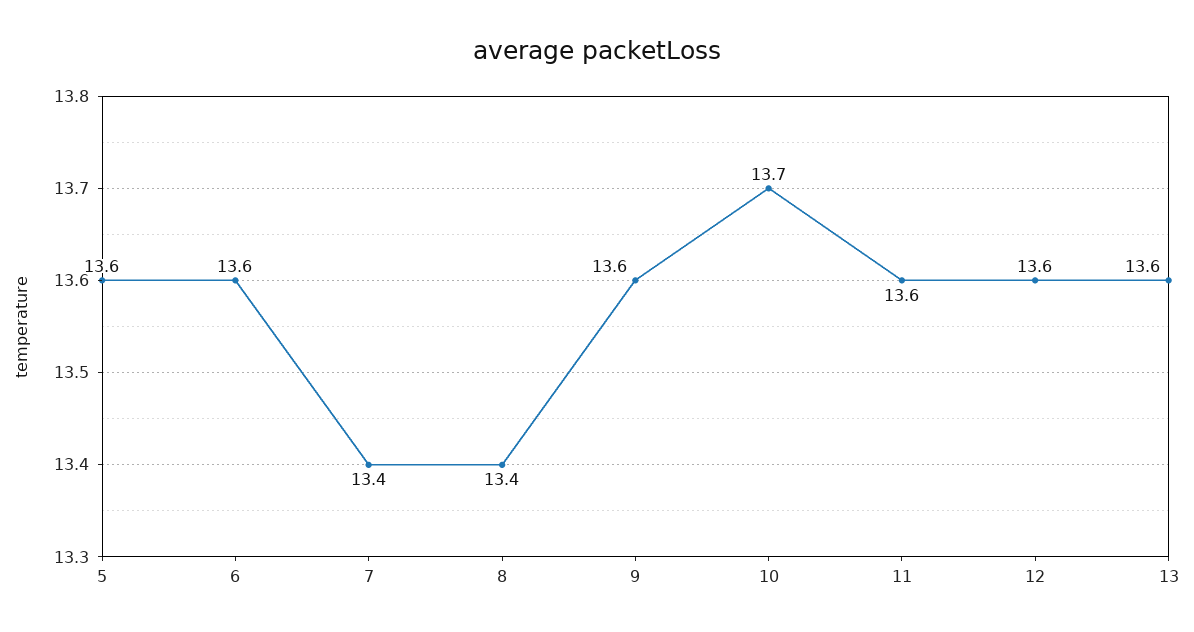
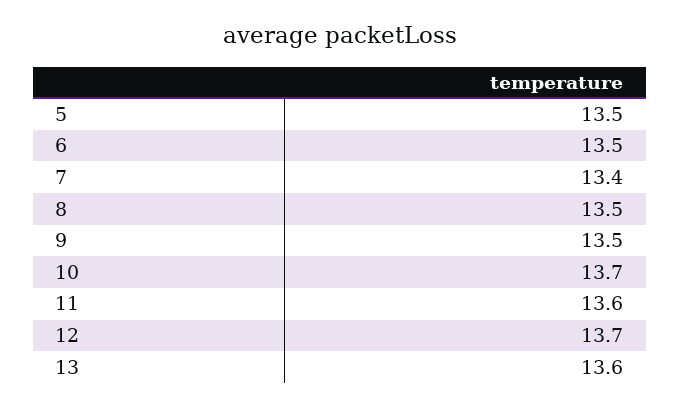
5: 13.6 -> 13.5
6: 13.6 -> 13.5
8: 13.4 -> 13.5
9: 13.6 -> 13.5
12: 13.6 -> 13.7

